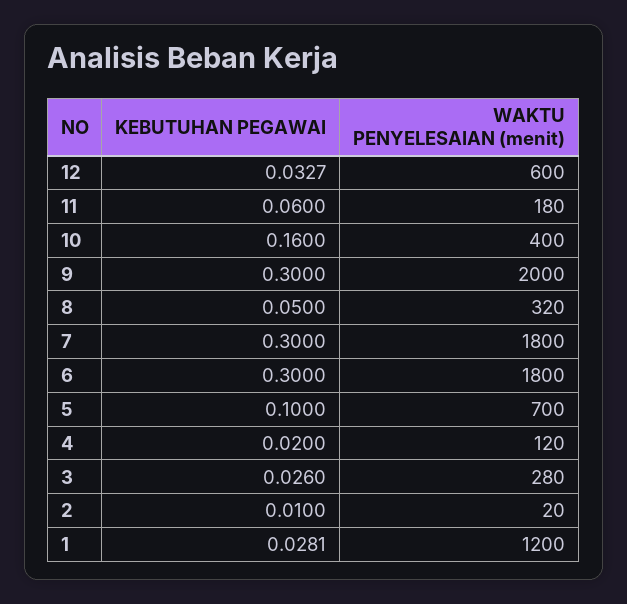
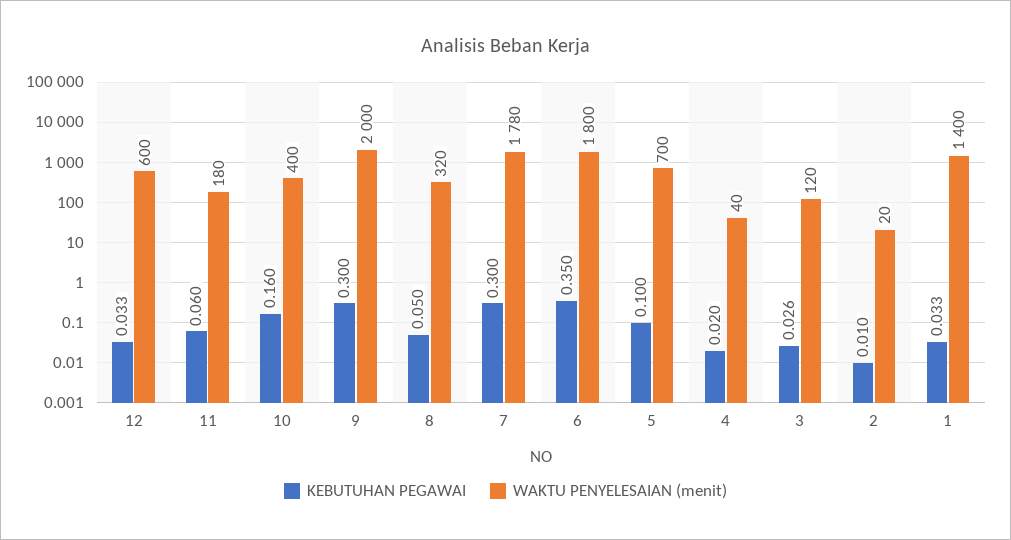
WAKTU PENYELESAIAN (menit), 7: 1800 -> 1780
KEBUTUHAN PEGAWAI, 6: 0.3 -> 0.35
WAKTU PENYELESAIAN (menit), 4: 120 -> 40
WAKTU PENYELESAIAN (menit), 3: 280 -> 120
KEBUTUHAN PEGAWAI, 1: 0.0281 -> 0.033
WAKTU PENYELESAIAN (menit), 1: 1200 -> 1400

